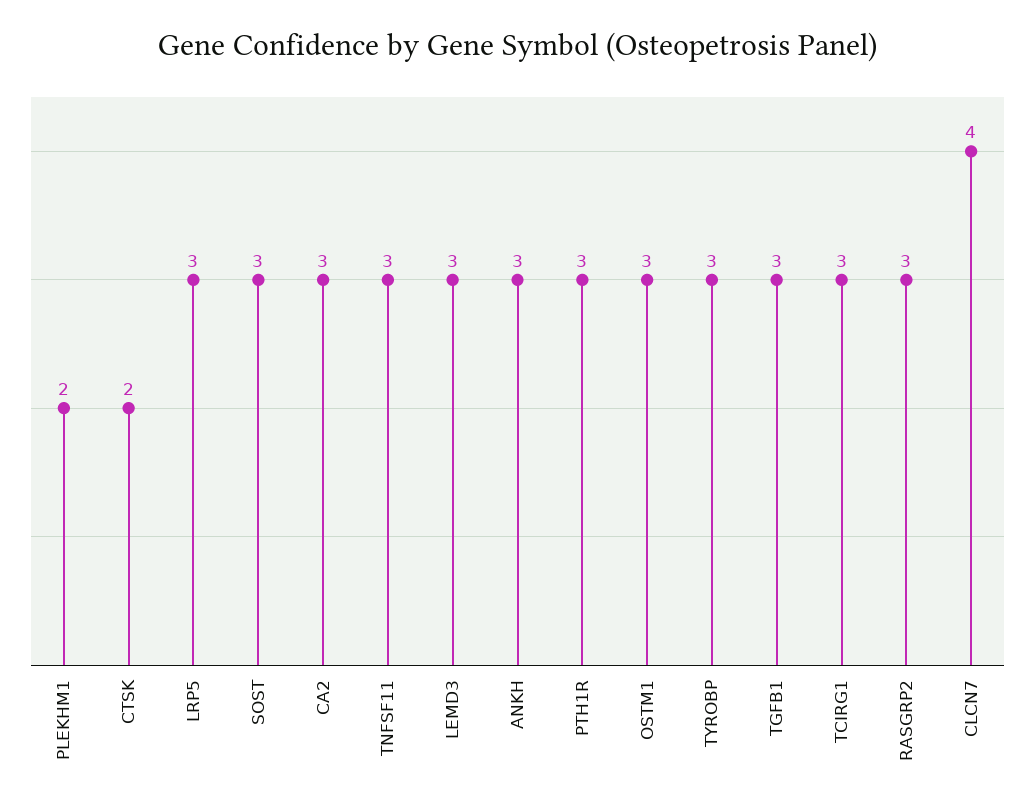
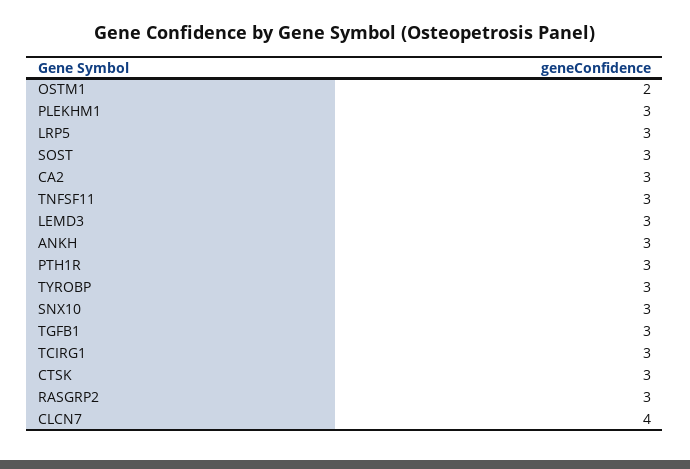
PLEKHM1: 2 -> 3
CTSK: 2 -> 3
OSTM1: 3 -> 2
SNX10: none -> 3

